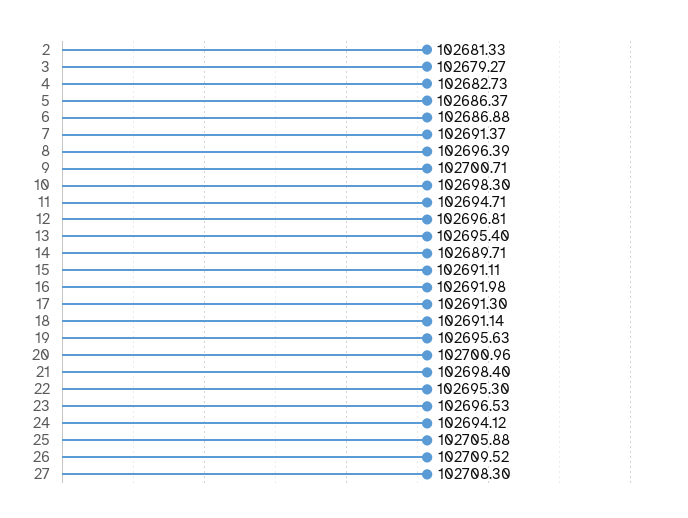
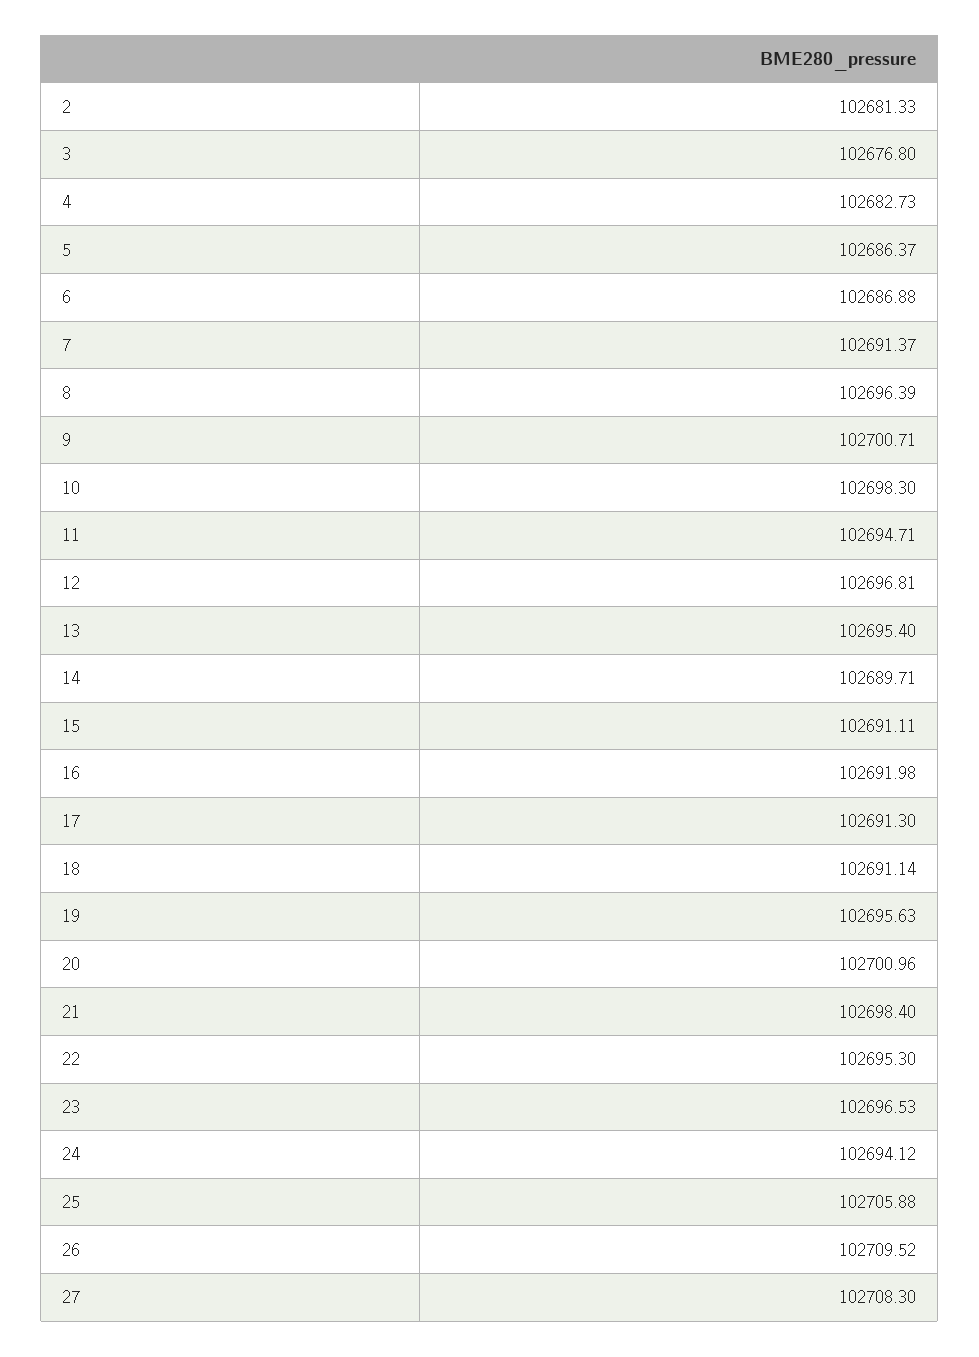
3: 102679.27 -> 102676.8

